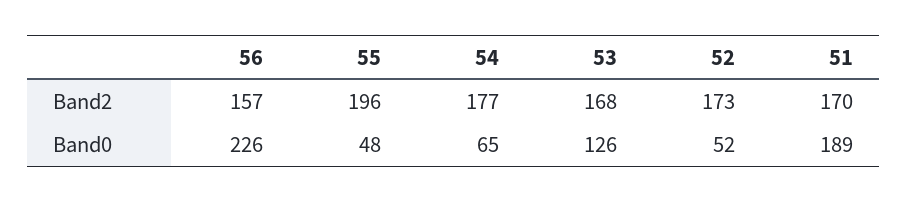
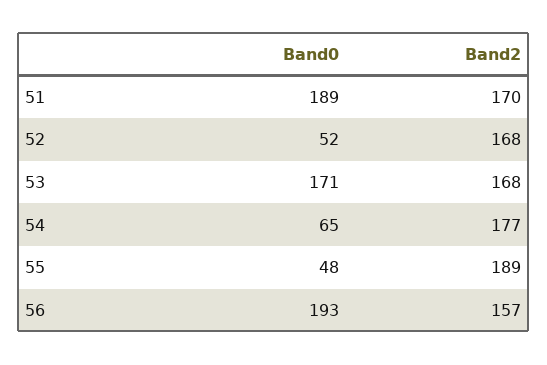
55, Band2: 196 -> 189
52, Band2: 173 -> 168
56, Band0: 226 -> 193
53, Band0: 126 -> 171

